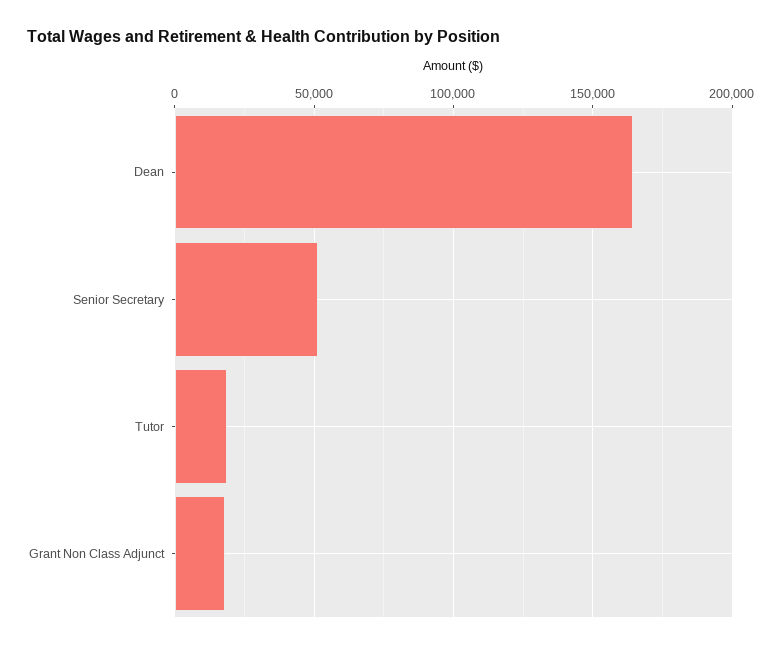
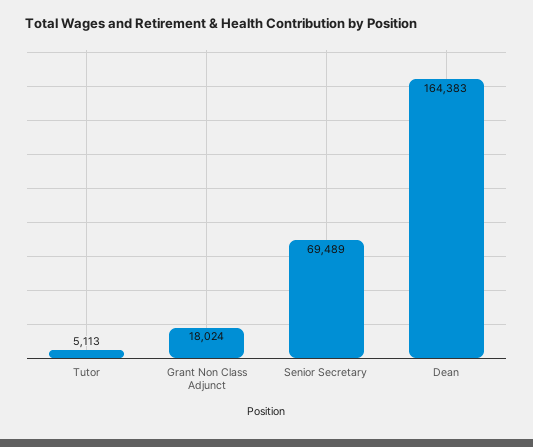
Senior Secretary: 50000 -> 69489
Tutor: 20000 -> 5113

